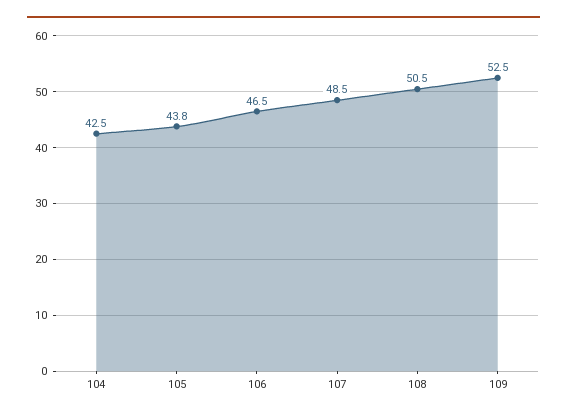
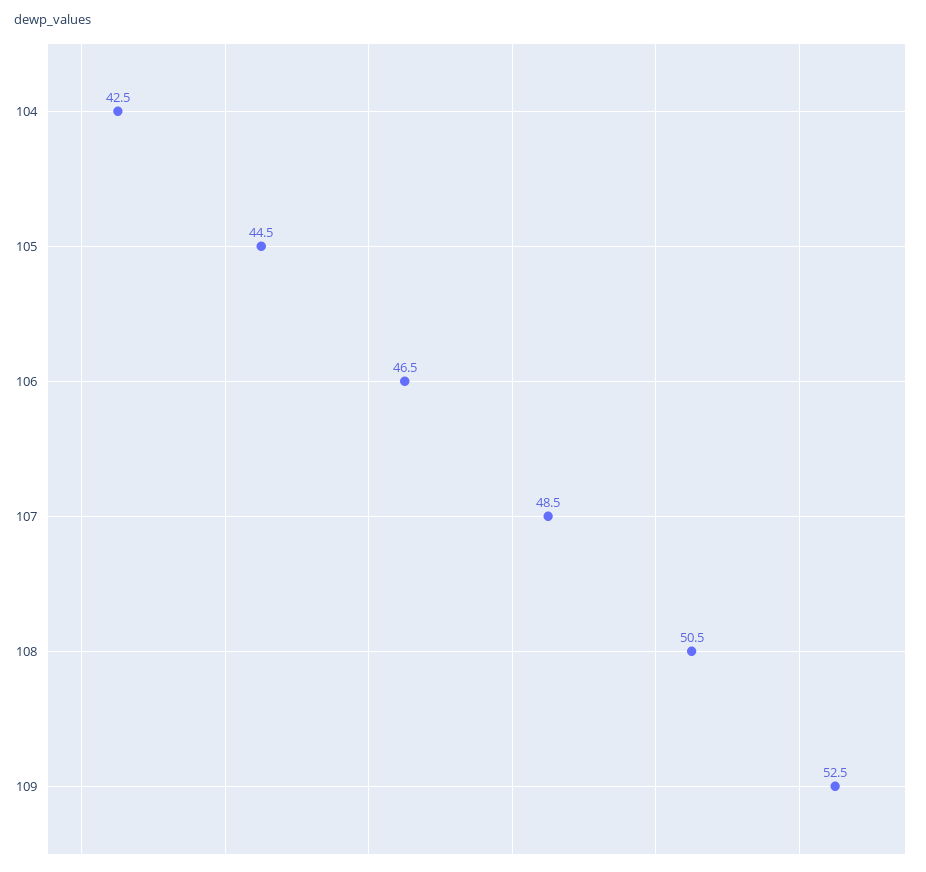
105: 43.8 -> 44.5

